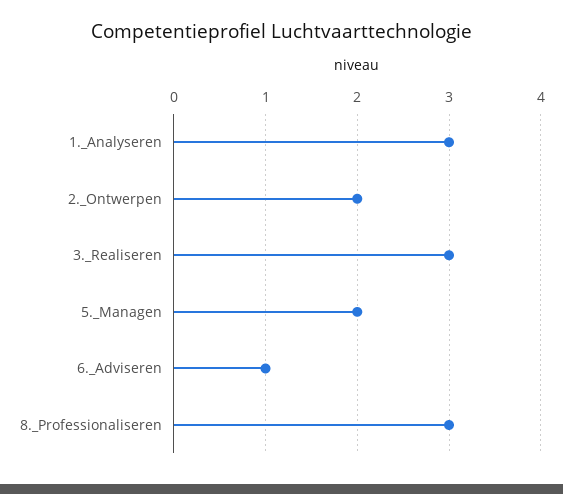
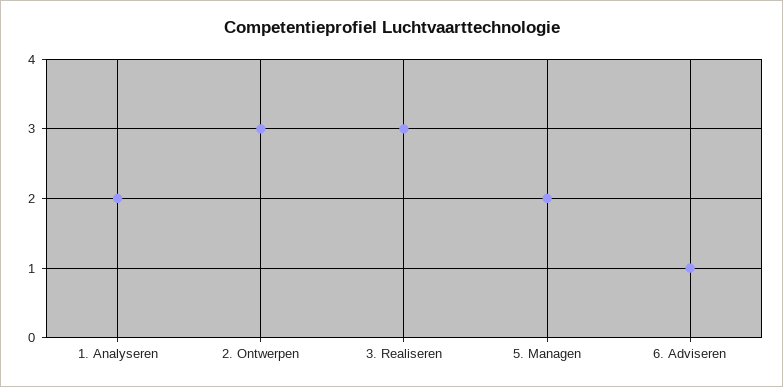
1._Analyseren: 3 -> 2
2._Ontwerpen: 2 -> 3
8._Professionaliseren: 3 -> none

